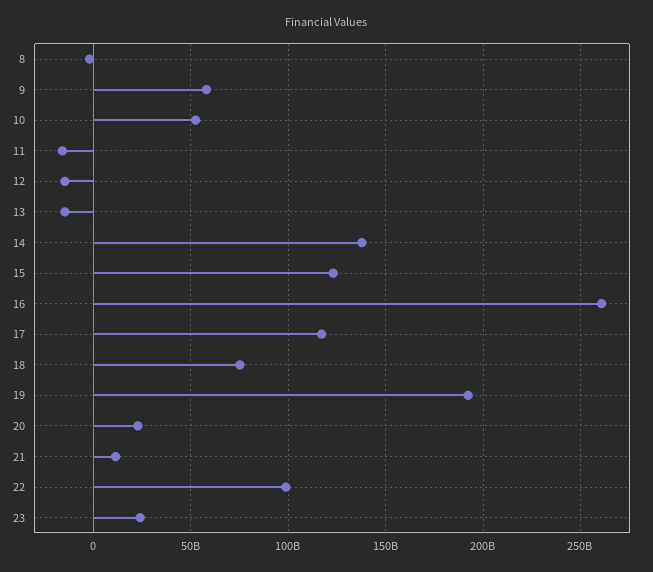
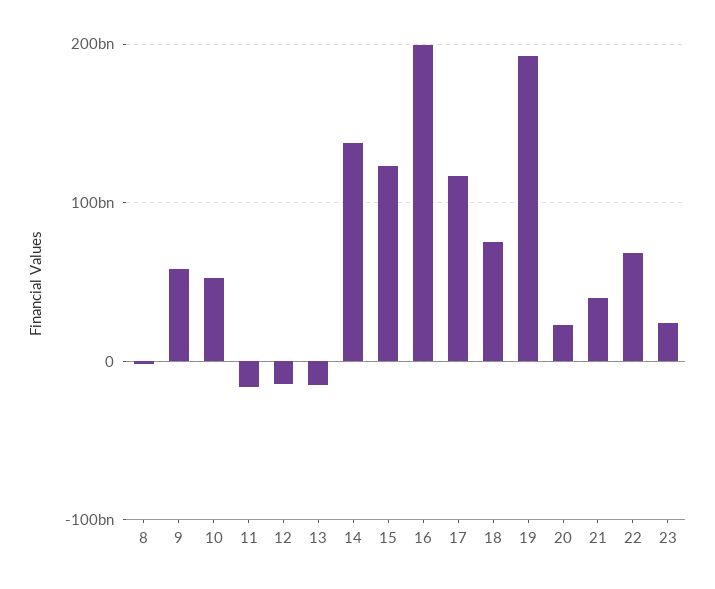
16: 260000000000 -> 200000000000
21: 10000000000 -> 40000000000
22: 100000000000 -> 70000000000

